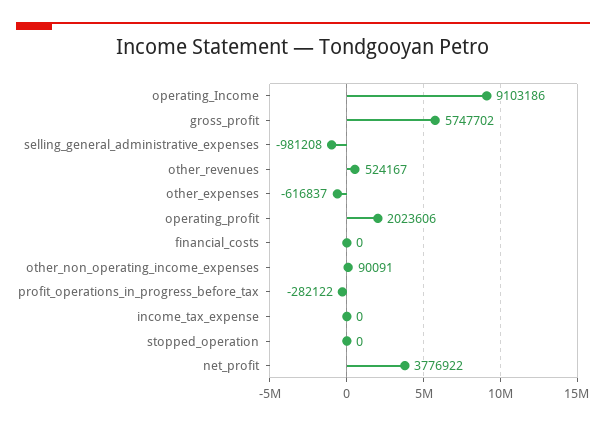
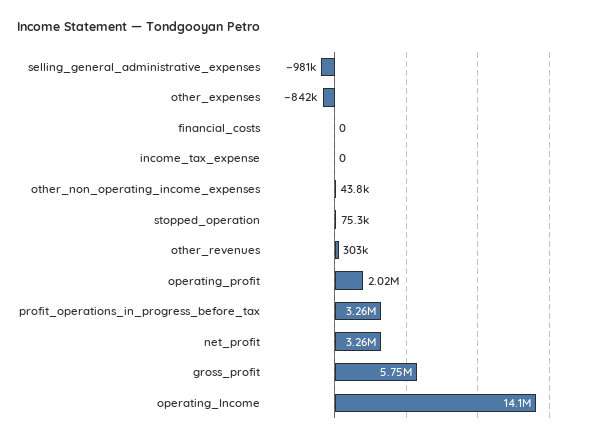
operating_Income: 9103186 -> 14100000
other_revenues: 524167 -> 303000
other_expenses: -616837 -> -842000
other_non_operating_income_expenses: 90091 -> 43800
profit_operations_in_progress_before_tax: -282122 -> 3260000
stopped_operation: 0 -> 75300
net_profit: 3776922 -> 3260000

